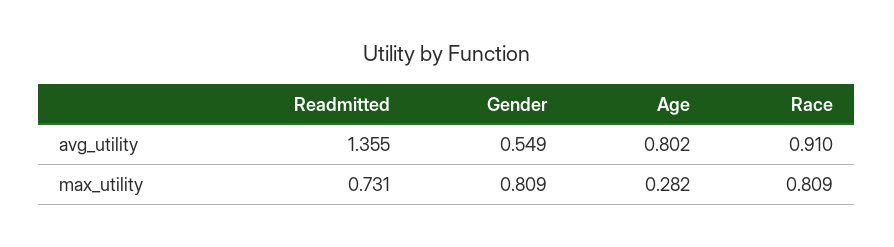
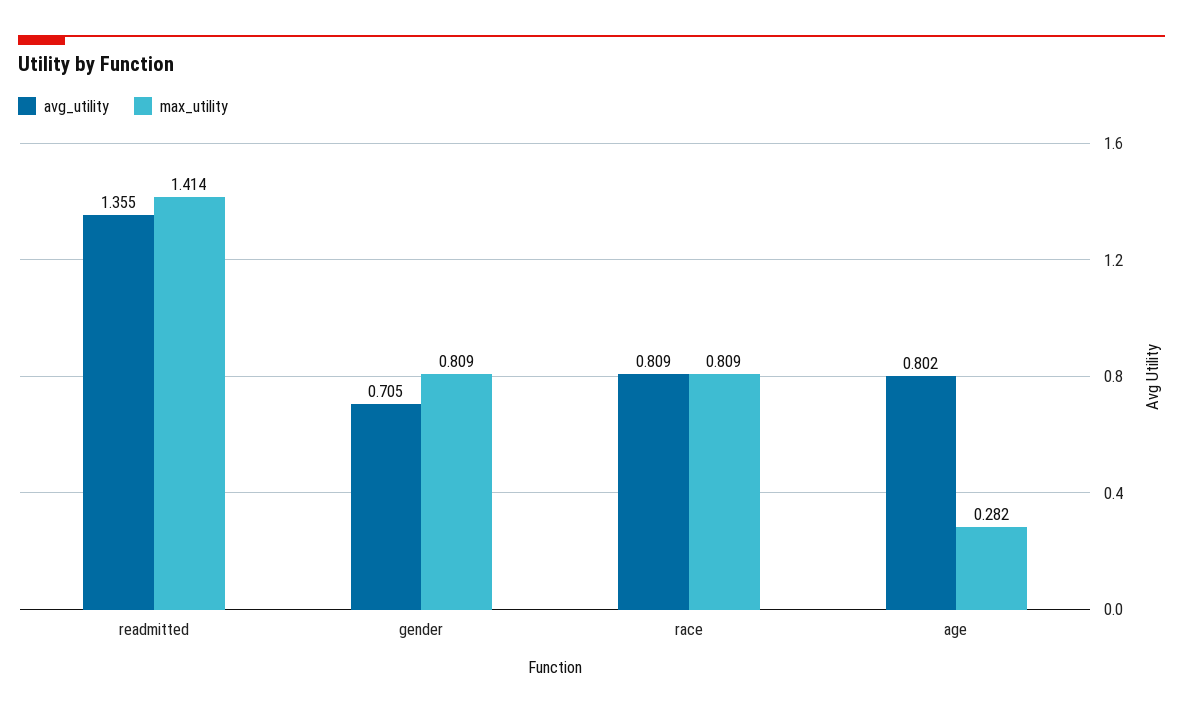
avg_utility, Gender: 0.549 -> 0.705
avg_utility, Race: 0.91 -> 0.809
max_utility, Readmitted: 0.731 -> 1.414

